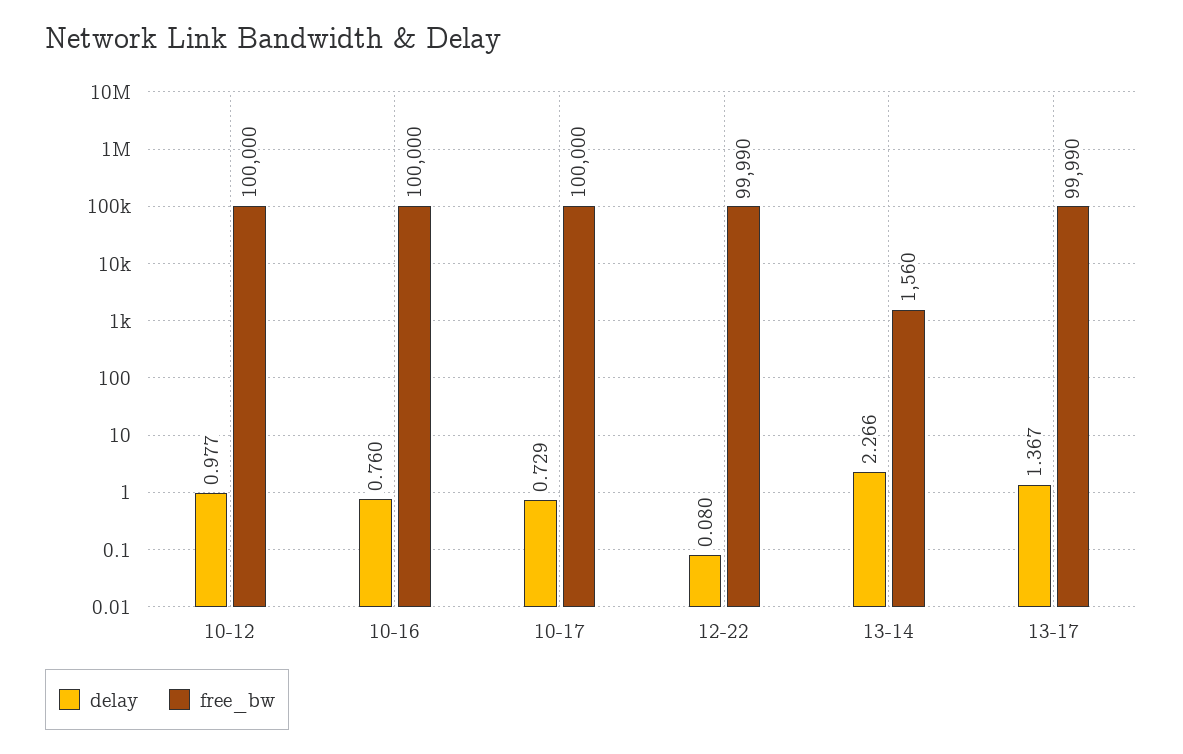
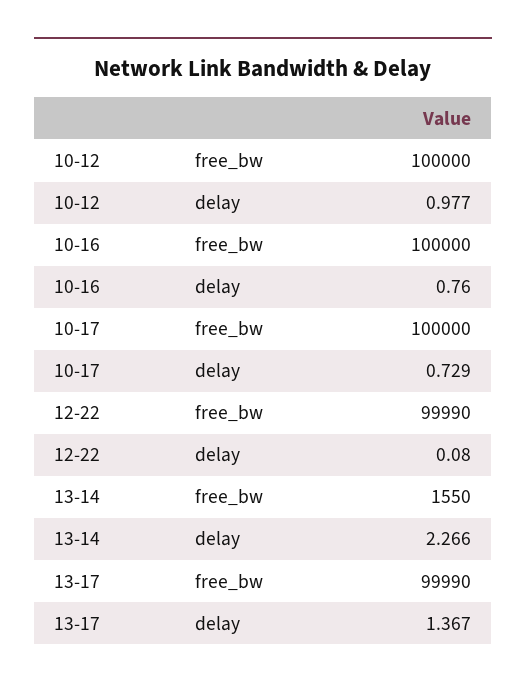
free_bw, 13-14: 1560 -> 1550

